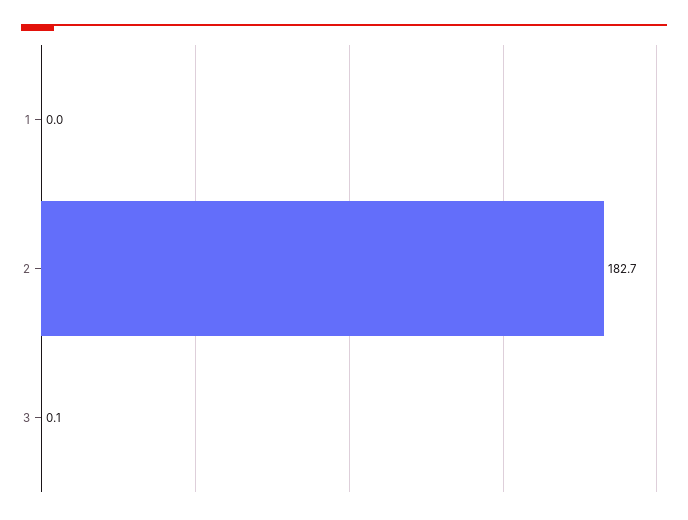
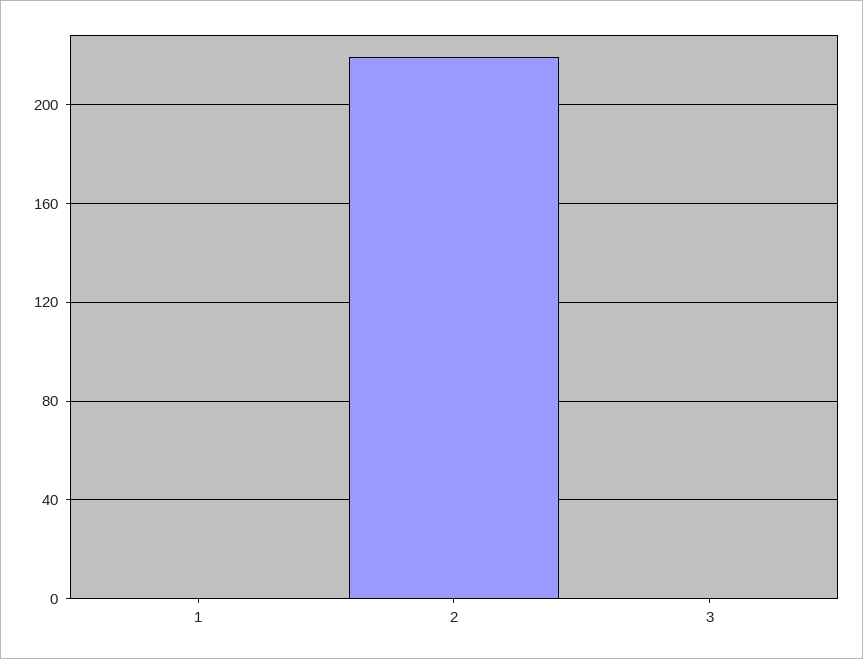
2: 182.7 -> 220

